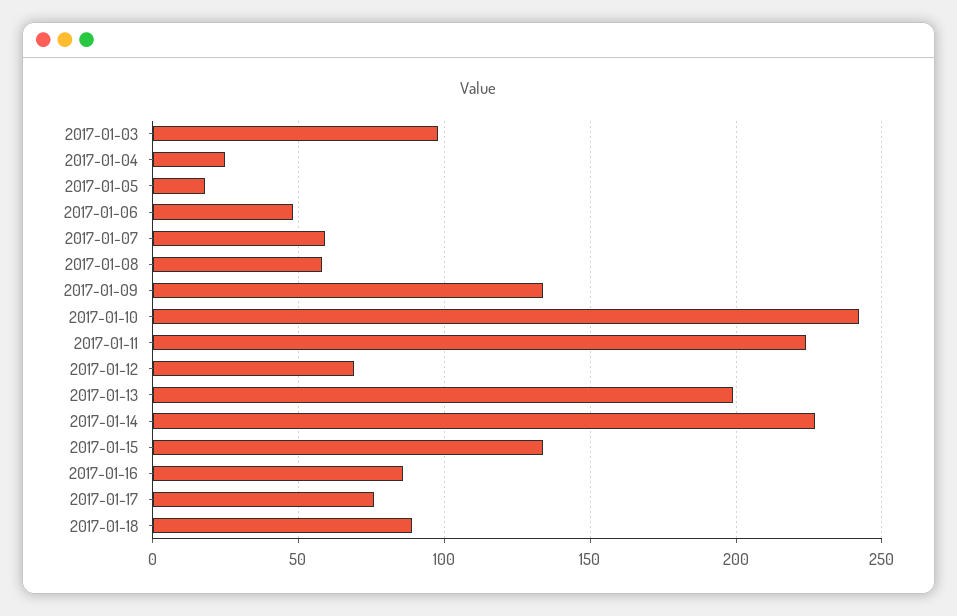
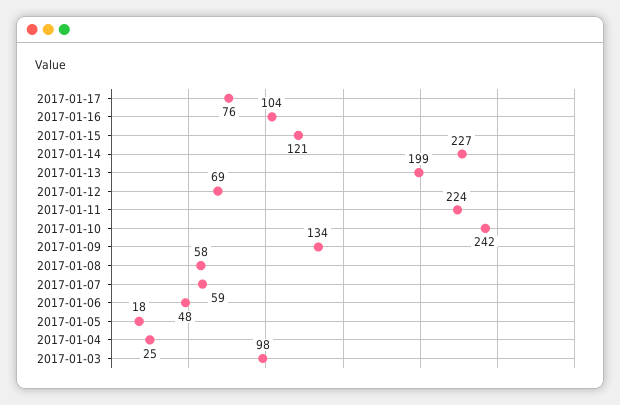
2017-01-15: 135 -> 121
2017-01-16: 85 -> 104
2017-01-18: 90 -> none

